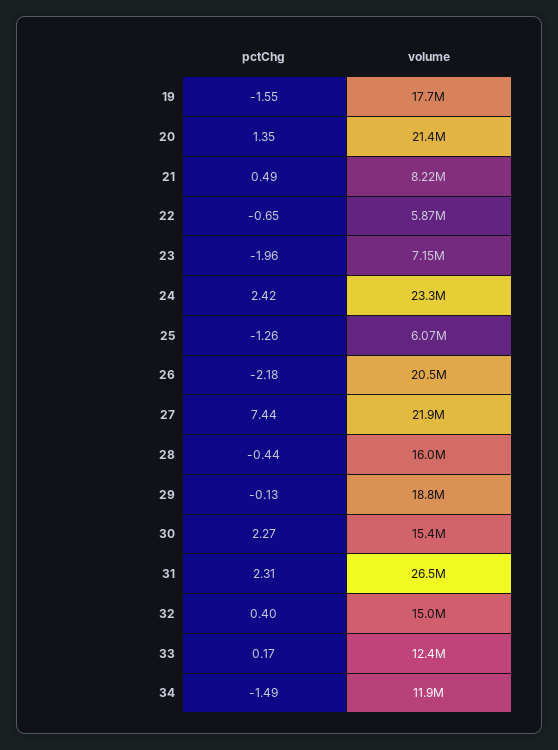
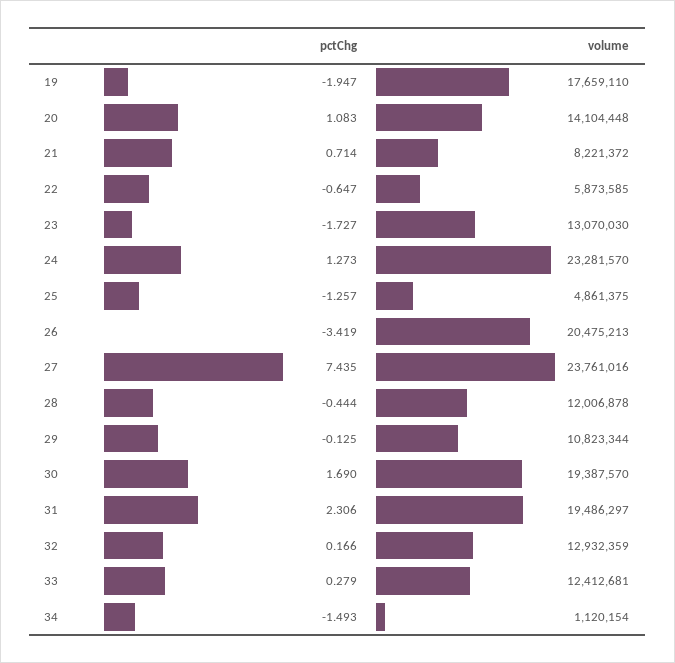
pctChg, 19: -1.55 -> -1.947
pctChg, 20: 1.35 -> 1.083
volume, 20: 21400000 -> 14104448
pctChg, 21: 0.49 -> 0.714
pctChg, 23: -1.96 -> -1.727
volume, 23: 7150000 -> 13070030
pctChg, 24: 2.42 -> 1.273
volume, 25: 6070000 -> 4861375
pctChg, 26: -2.18 -> -3.419
volume, 27: 21900000 -> 23761016
volume, 28: 16000000 -> 12006878
volume, 29: 18800000 -> 10823344
pctChg, 30: 2.27 -> 1.69
volume, 30: 15400000 -> 19387570
volume, 31: 26500000 -> 19486297
pctChg, 32: 0.4 -> 0.166
volume, 32: 15000000 -> 12932359
pctChg, 33: 0.17 -> 0.279
volume, 34: 11900000 -> 1120154

